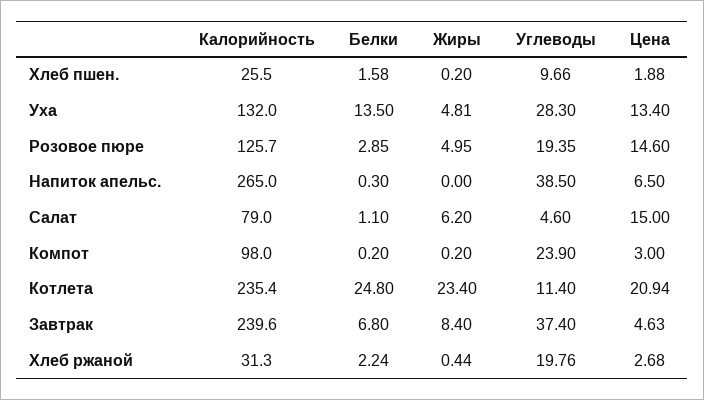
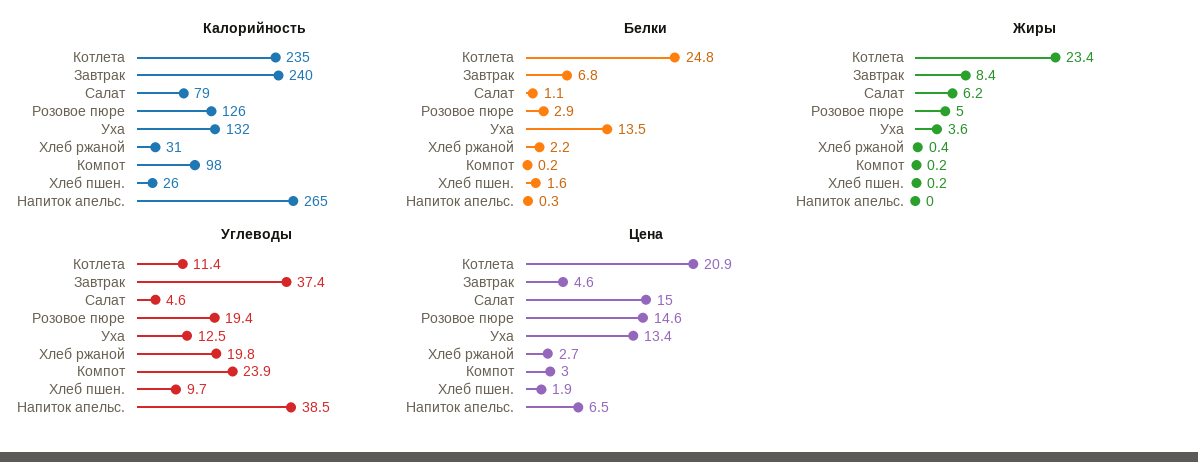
Жиры, Уха: 4.81 -> 3.6
Углеводы, Уха: 28.3 -> 12.5

